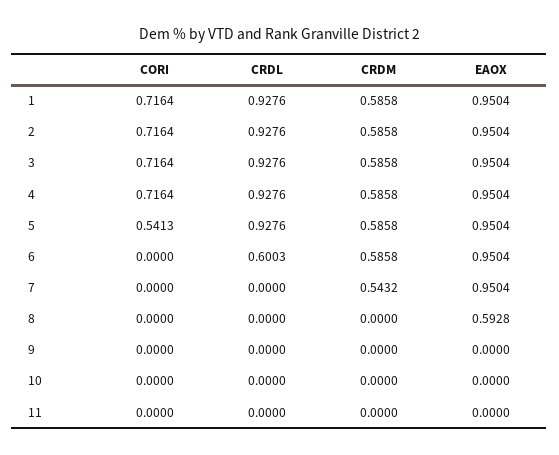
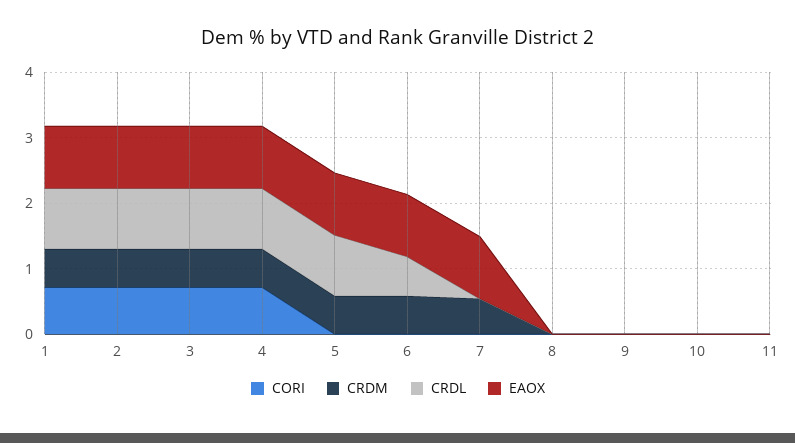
CORI, 5: 0.5413 -> 0
EAOX, 8: 0.5928 -> 0

